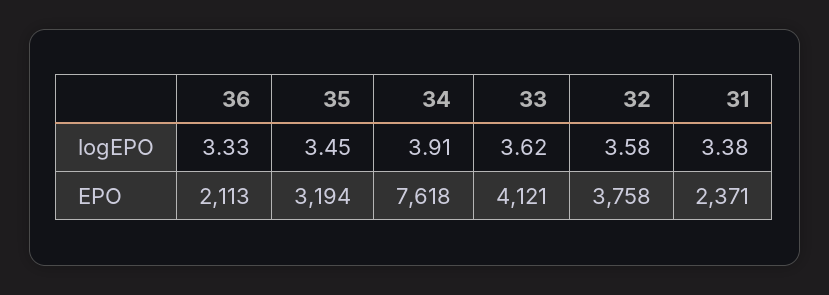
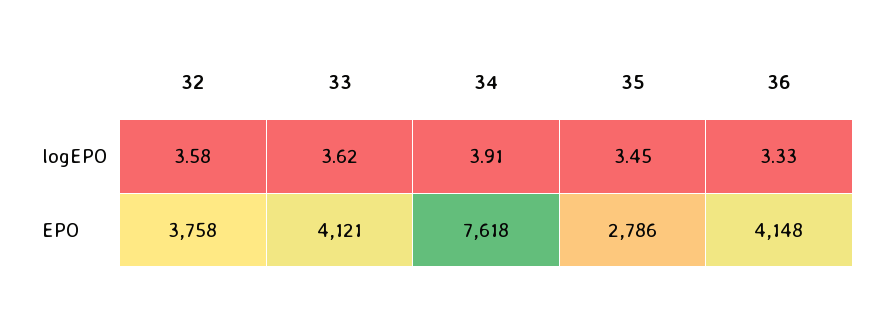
31, logEPO: 3.38 -> none
36, EPO: 2113 -> 4148
35, EPO: 3194 -> 2786
31, EPO: 2371 -> none

